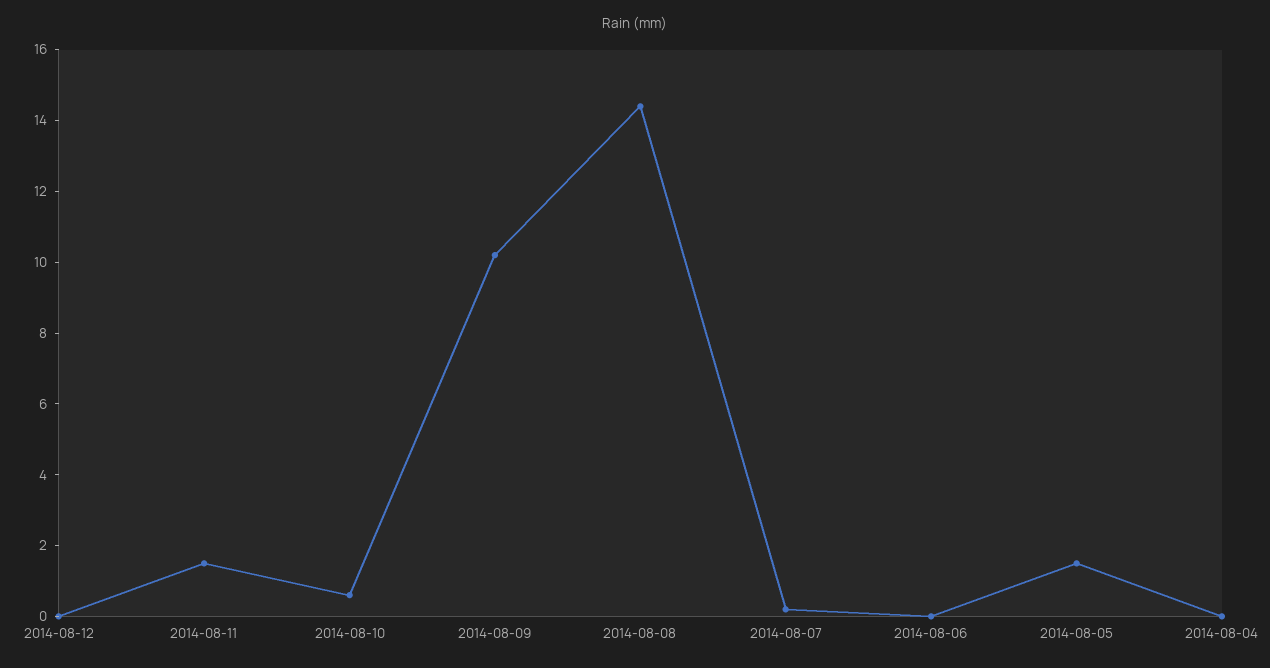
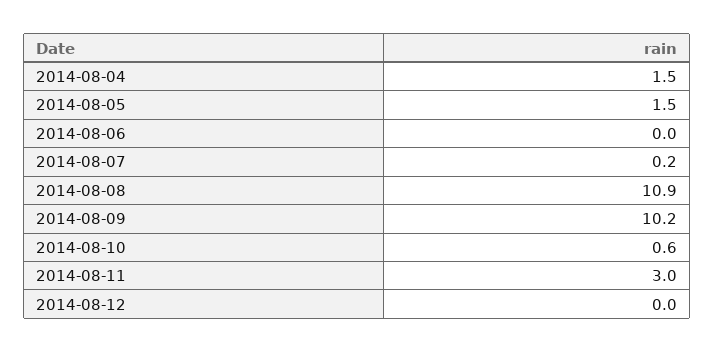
2014-08-11: 1.5 -> 3
2014-08-08: 14.5 -> 10.9
2014-08-04: 0 -> 1.5

